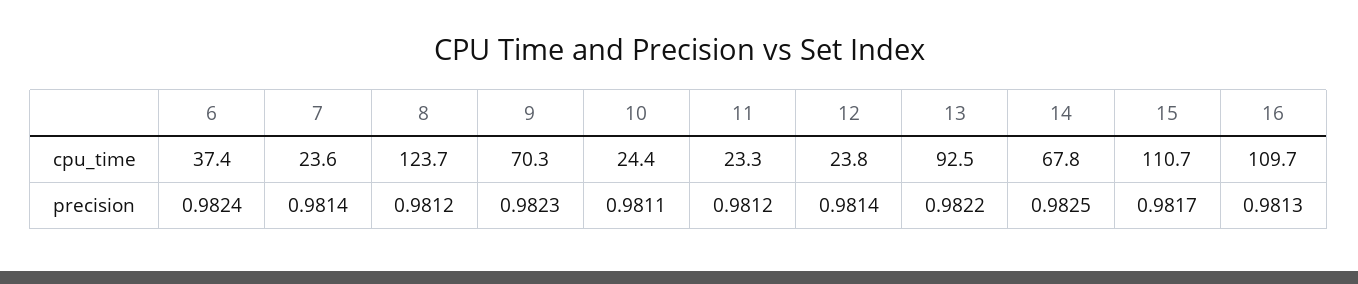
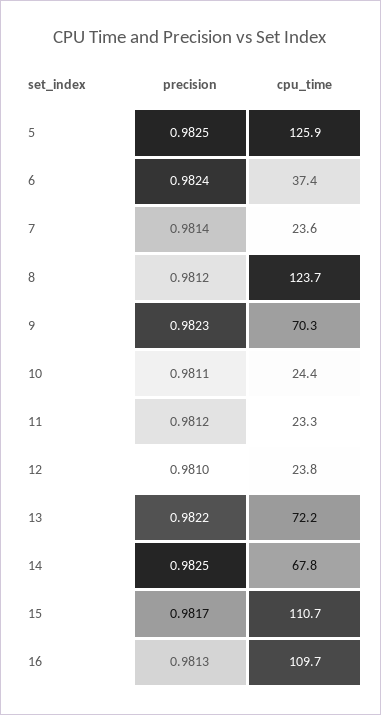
13, cpu_time: 92.5 -> 72.2
12, precision: 0.9814 -> 0.981
5, precision: none -> 0.9825
5, cpu_time: none -> 125.9

